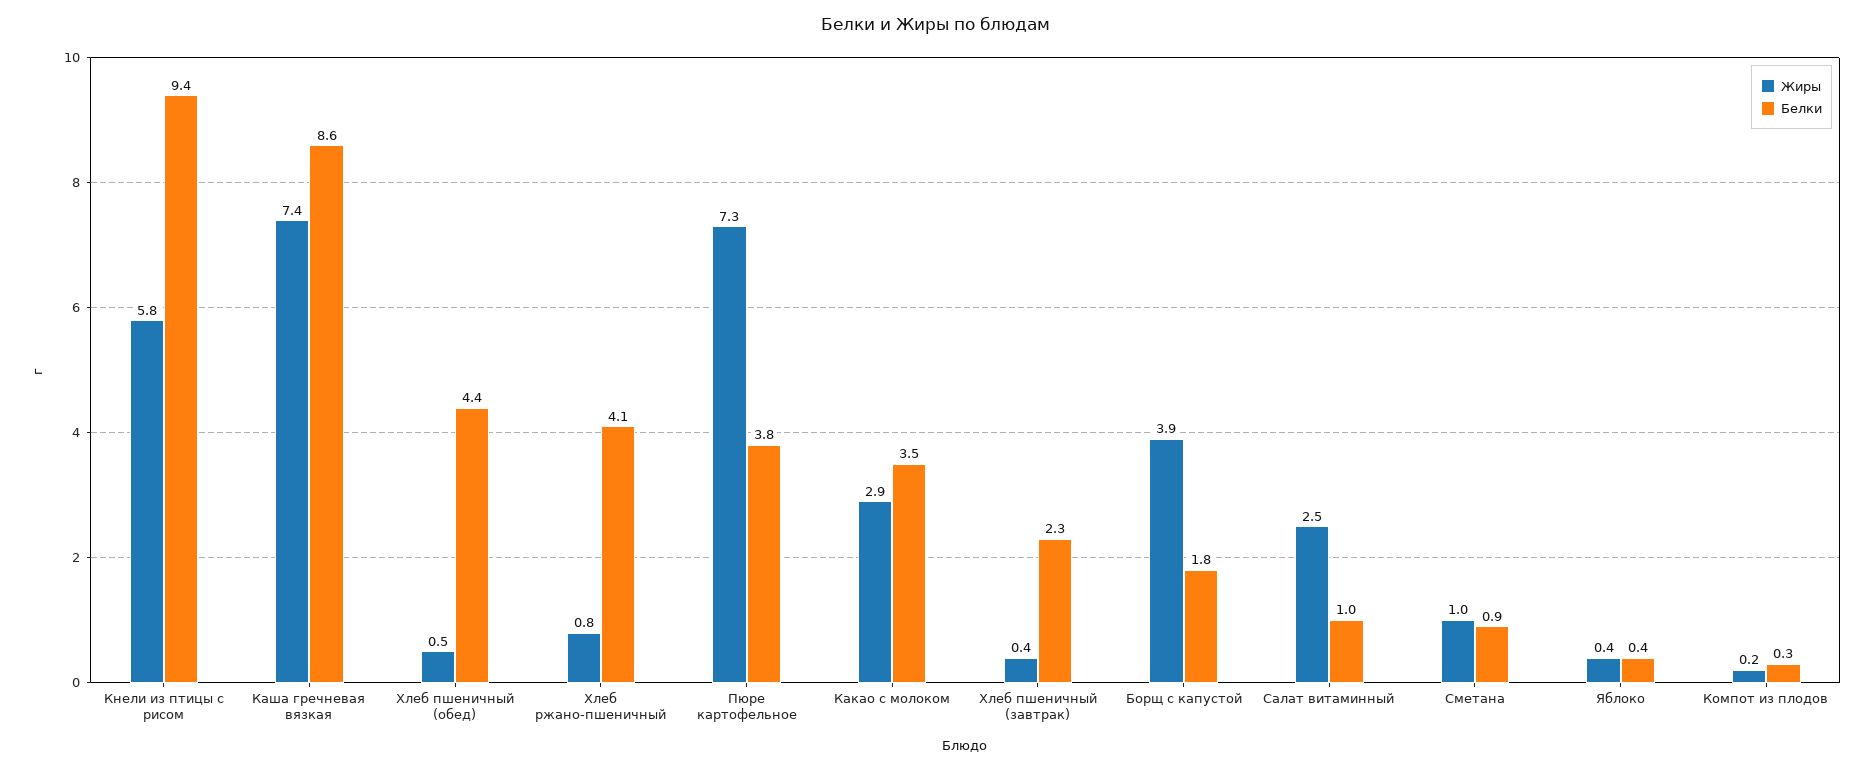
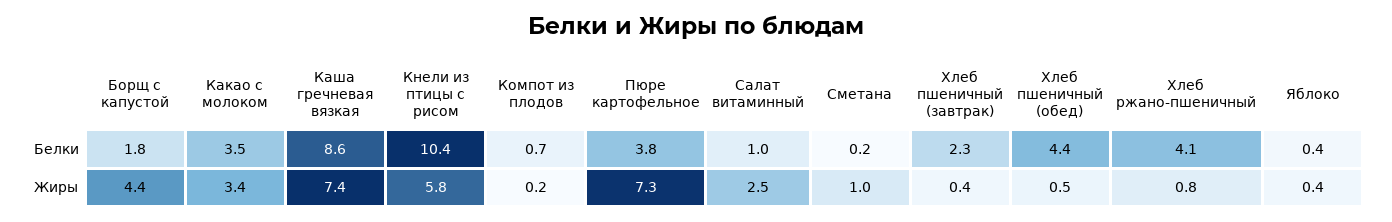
Белки, Кнели из птицы с рисом: 9.4 -> 10.4
Жиры, Какао с молоком: 2.9 -> 3.4
Жиры, Борщ с капустой: 3.9 -> 4.4
Белки, Сметана: 0.9 -> 0.2
Белки, Компот из плодов: 0.3 -> 0.7

